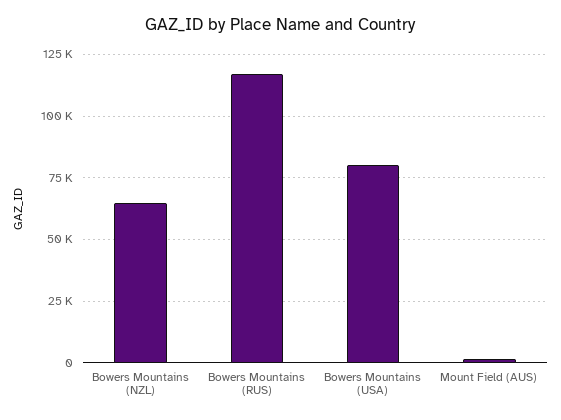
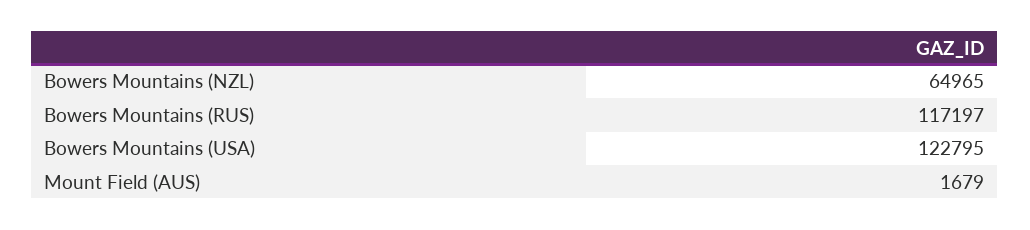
Bowers Mountains (USA): 80000 -> 122795

